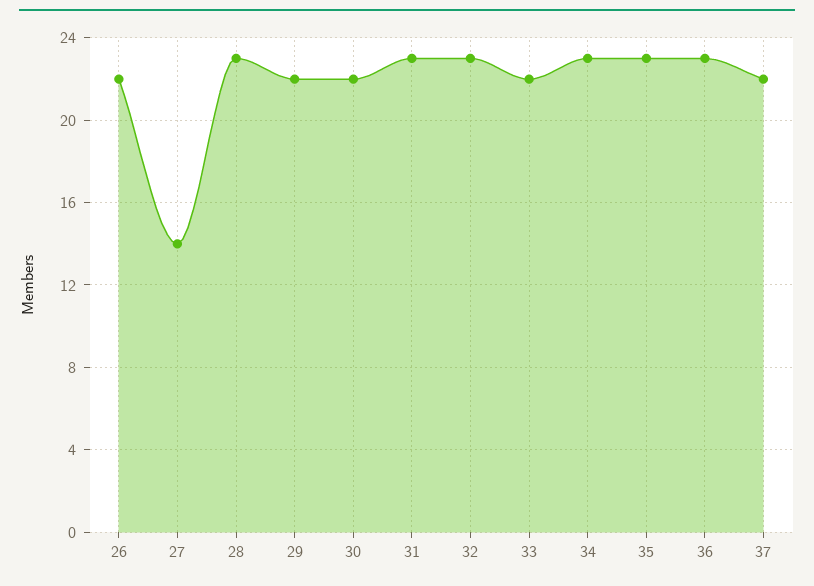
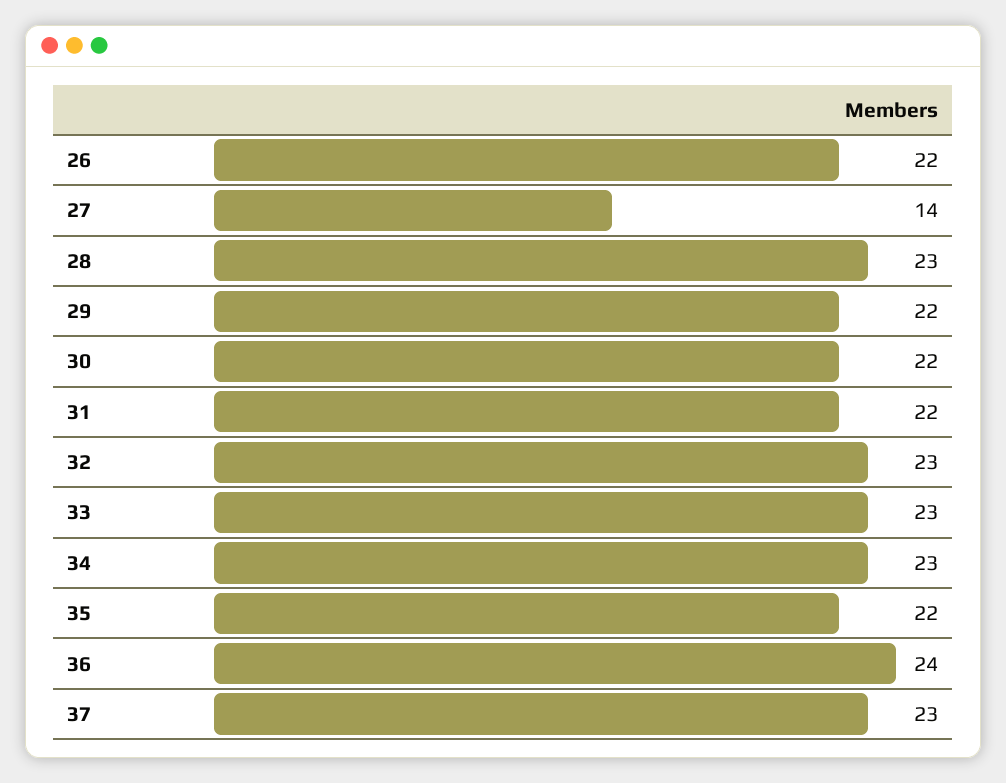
31: 23 -> 22
33: 22 -> 23
35: 23 -> 22
36: 23 -> 24
37: 22 -> 23

